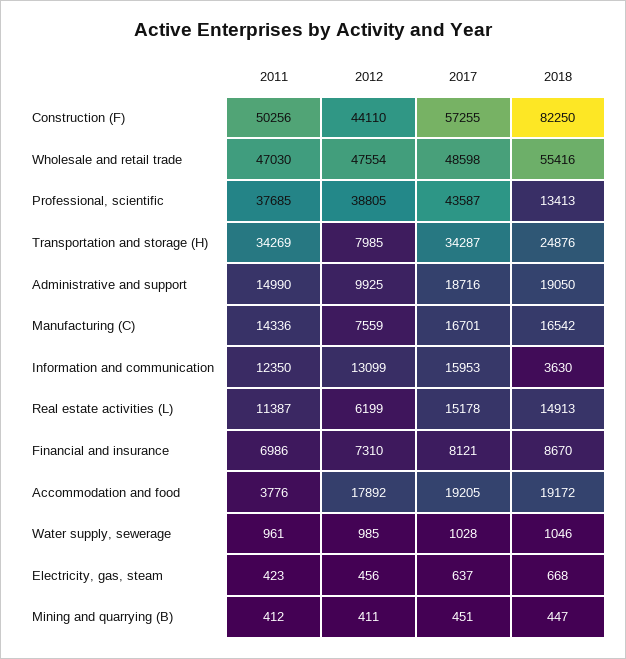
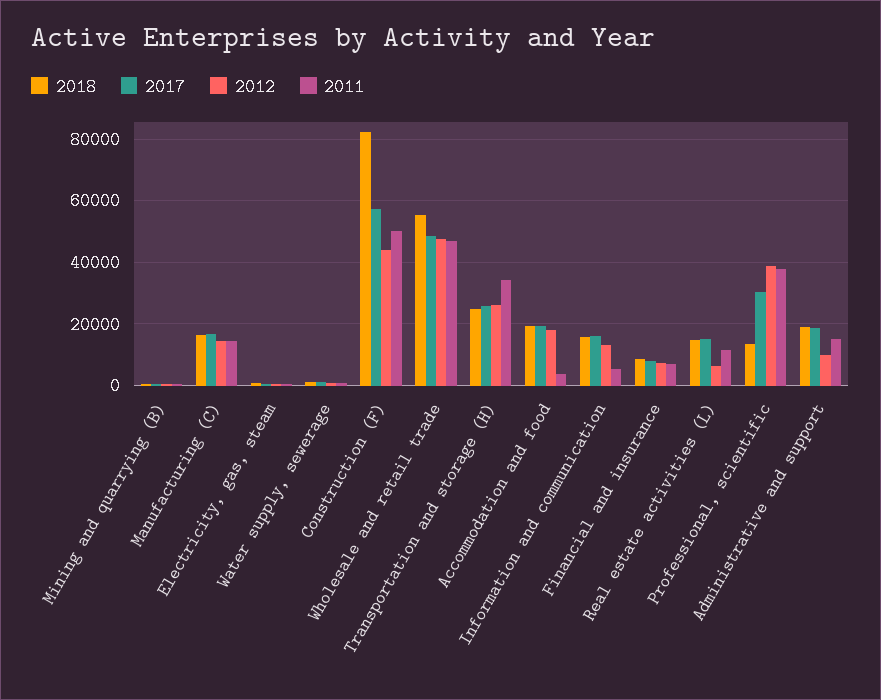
2017, Professional, scientific: 43587 -> 30000
2012, Transportation and storage (H): 7985 -> 26000
2017, Transportation and storage (H): 34287 -> 26000
2012, Manufacturing (C): 7559 -> 14000
2011, Information and communication: 12350 -> 6000
2018, Information and communication: 3630 -> 16000

